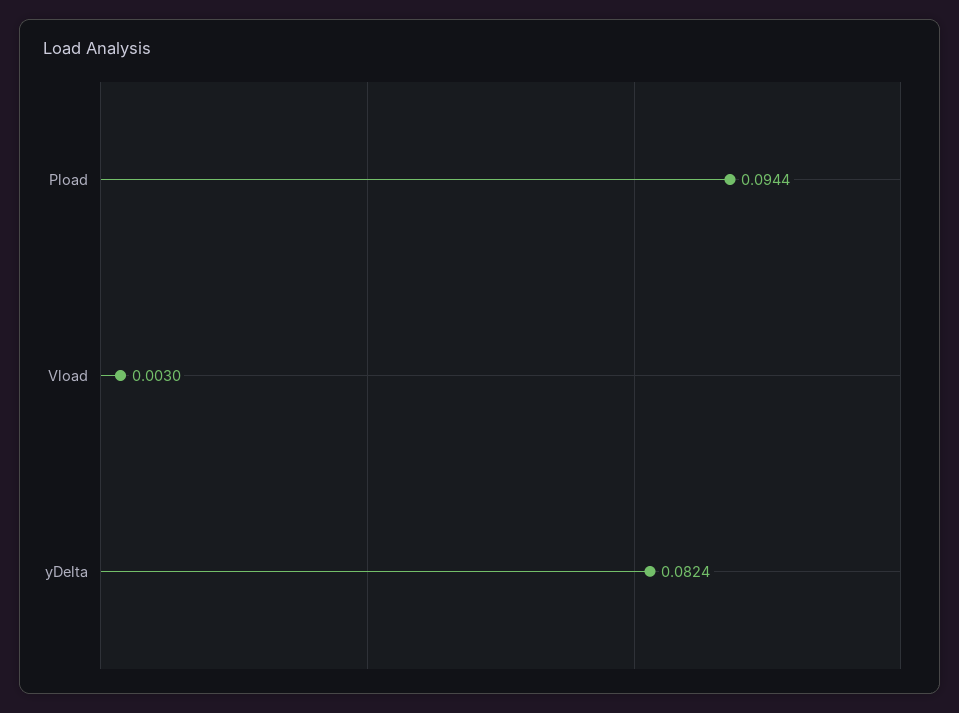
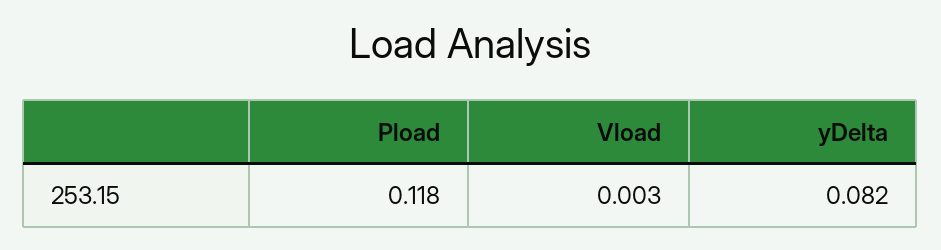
Pload: 0.0944 -> 0.118

